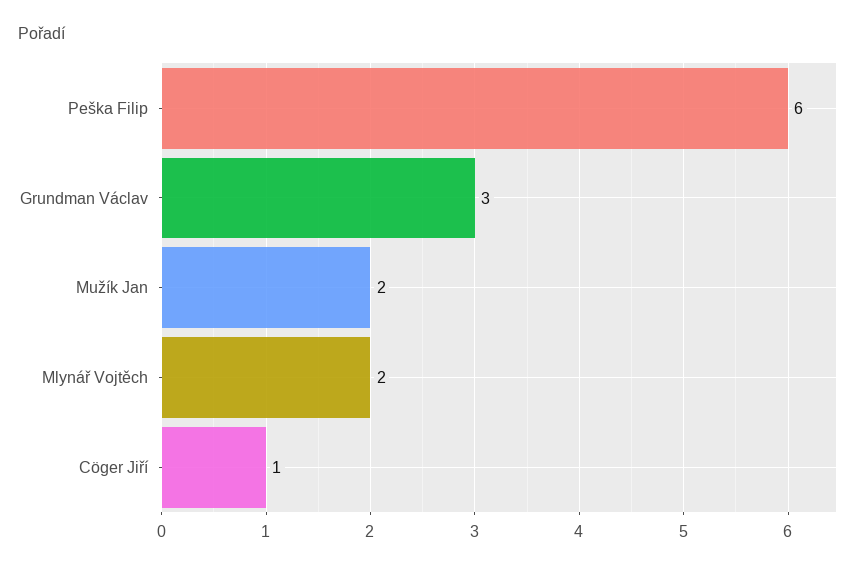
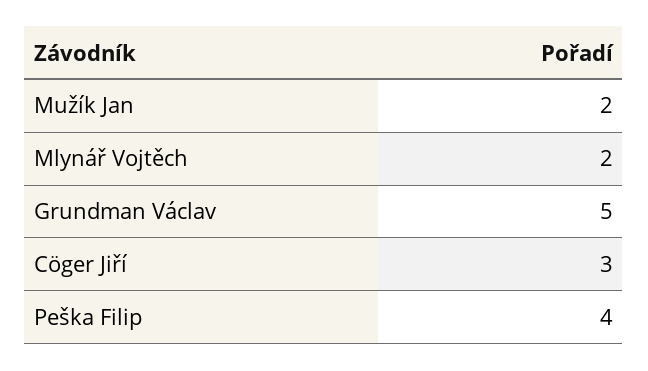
Peška Filip: 6 -> 4
Grundman Václav: 3 -> 5
Cöger Jiří: 1 -> 3

